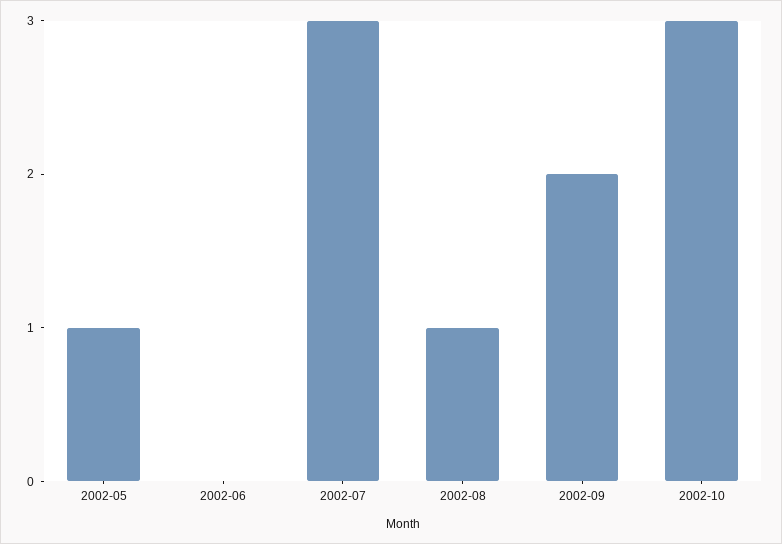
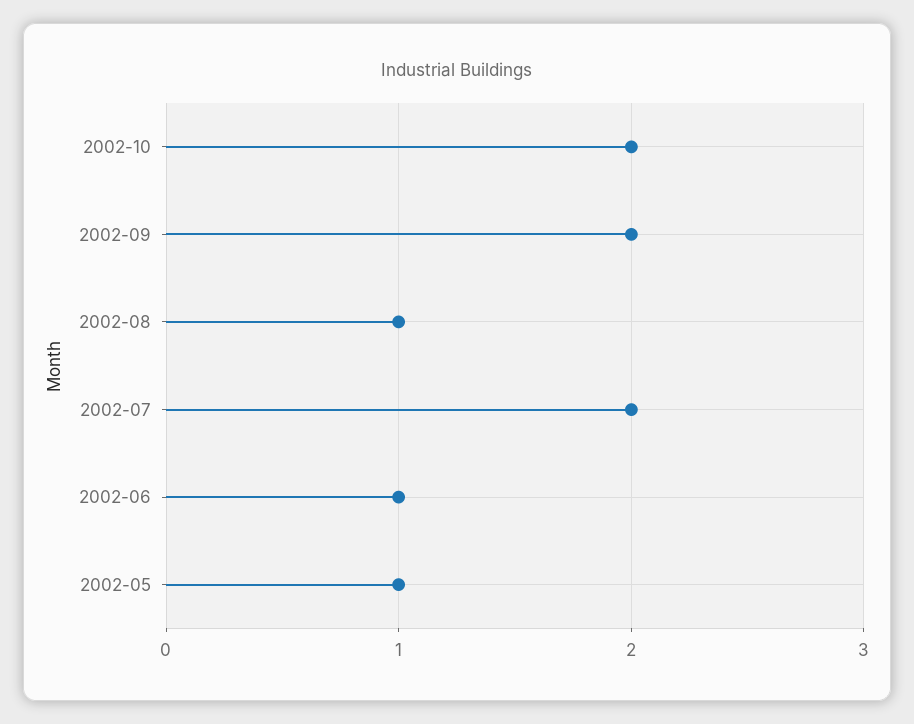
2002-06: 0 -> 1
2002-07: 3 -> 2
2002-10: 3 -> 2

